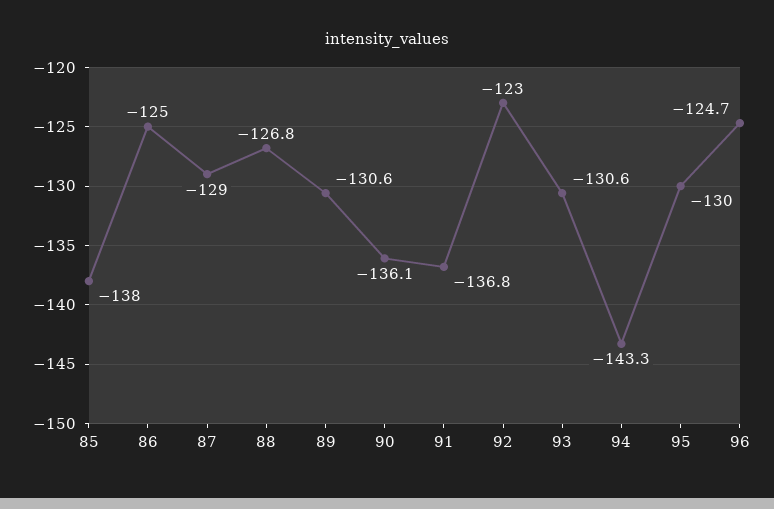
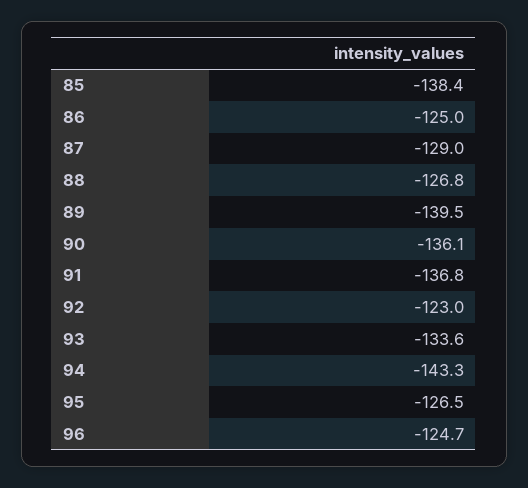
85: -138 -> -138.4
89: -130.6 -> -139.5
93: -130.6 -> -133.6
95: -130 -> -126.5

